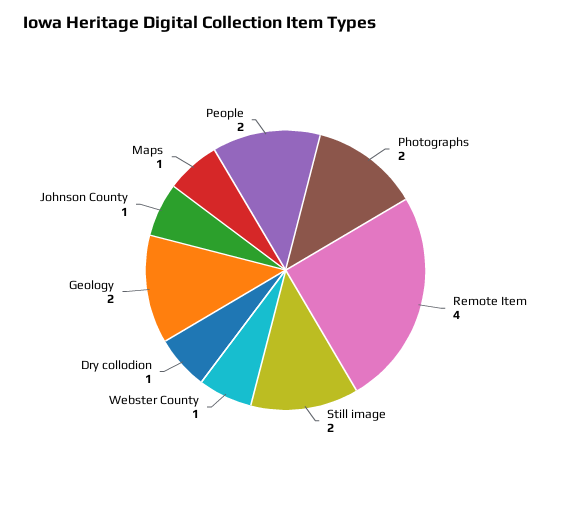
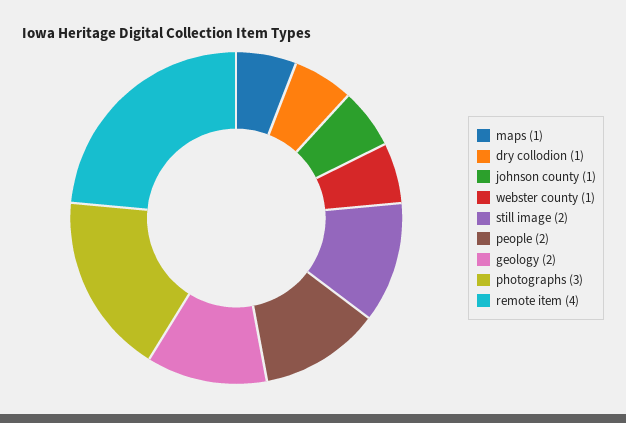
Photographs: 2 -> 3

